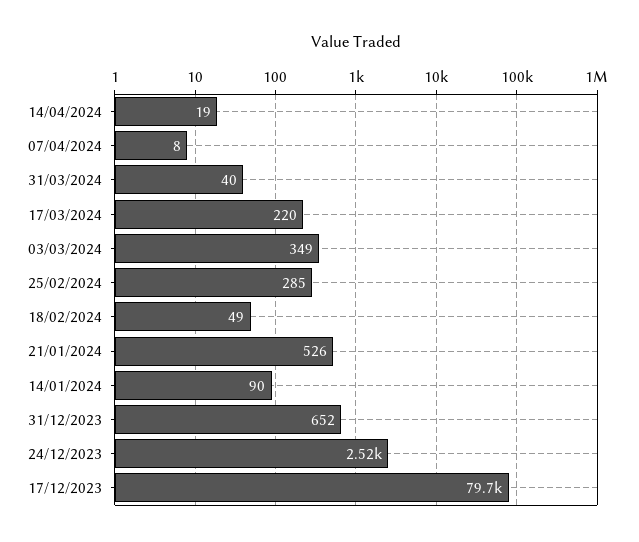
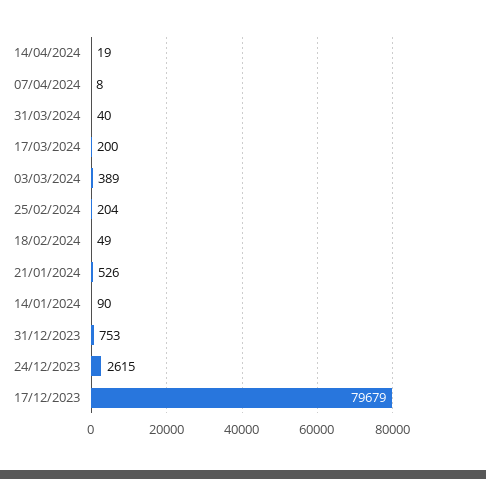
17/03/2024: 220 -> 200
03/03/2024: 349 -> 389
25/02/2024: 285 -> 204
31/12/2023: 652 -> 753
24/12/2023: 2520 -> 2615

